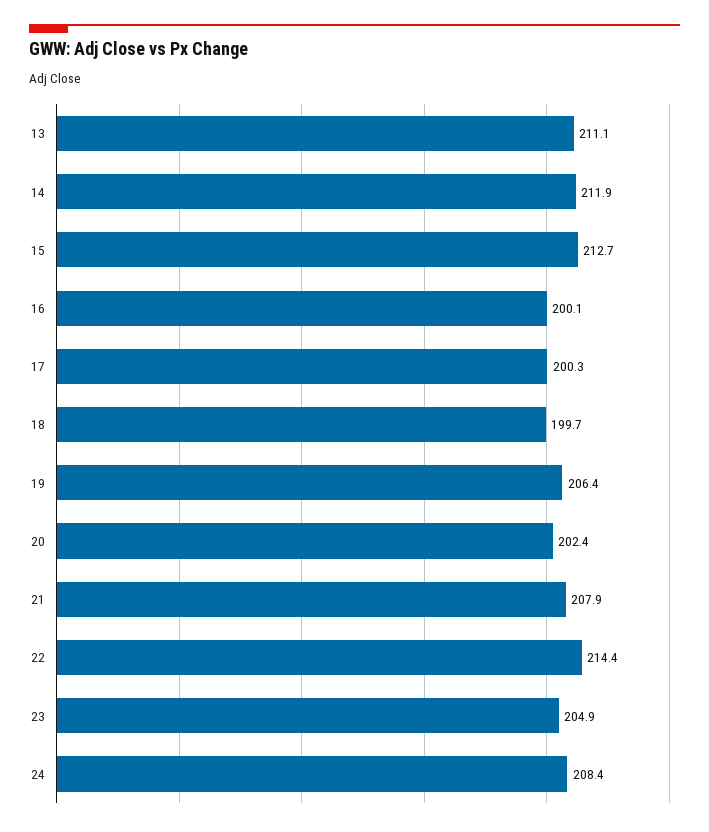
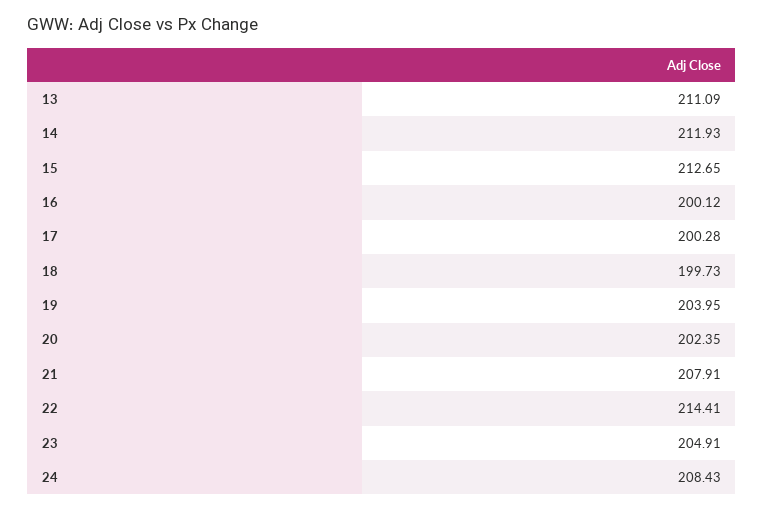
19: 206.4 -> 203.95

